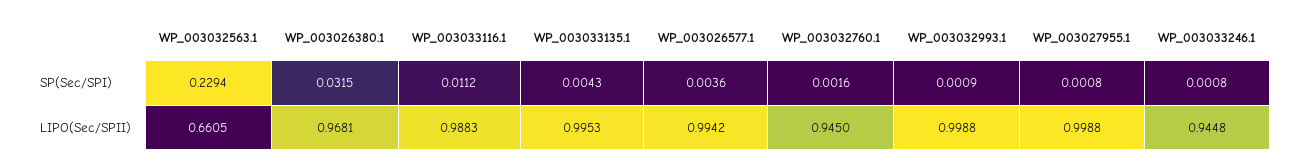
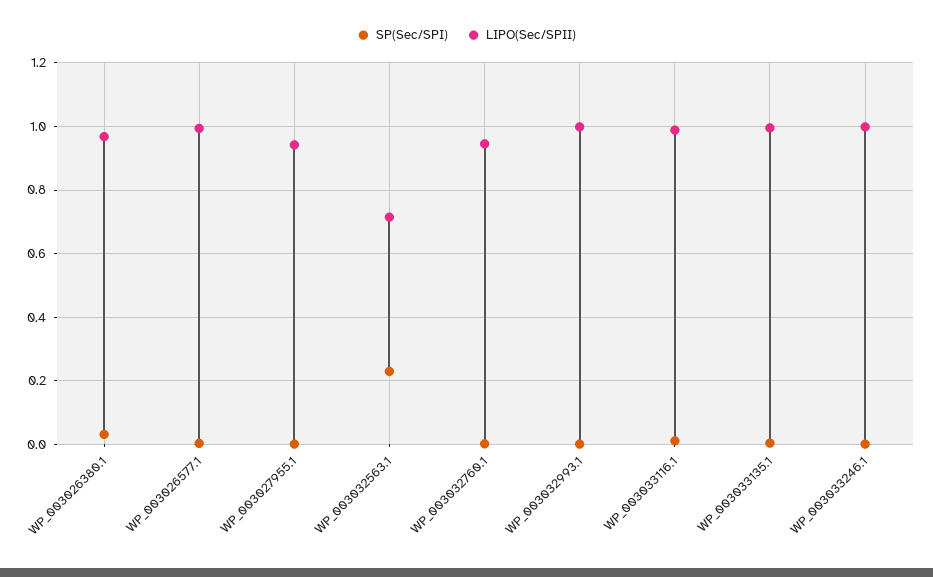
LIPO(Sec/SPII), WP_003032563.1: 0.6605 -> 0.72
LIPO(Sec/SPII), WP_003027955.1: 0.9988 -> 0.94
LIPO(Sec/SPII), WP_003033246.1: 0.9448 -> 1

